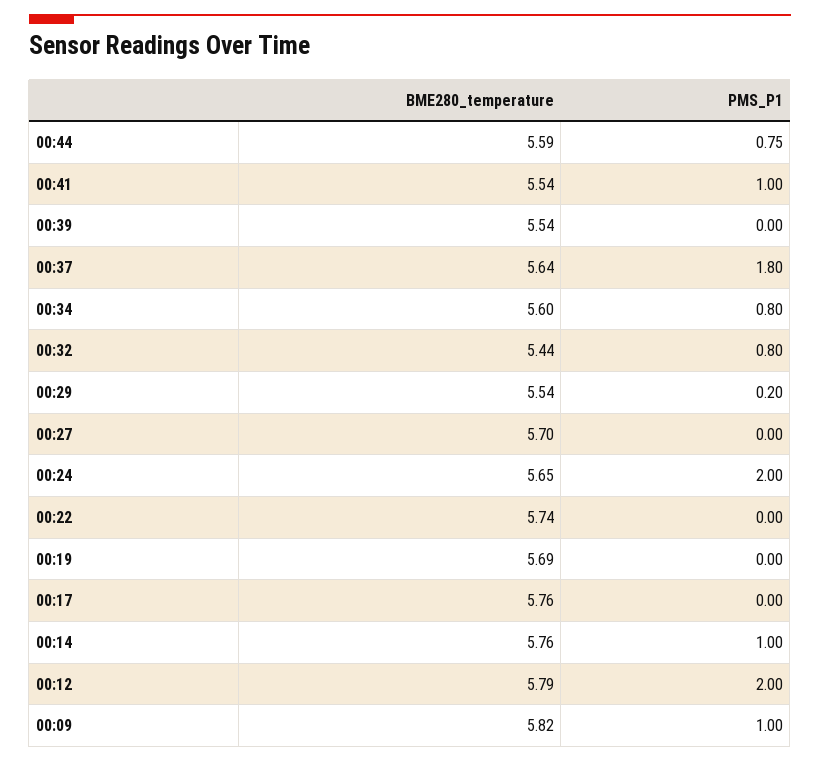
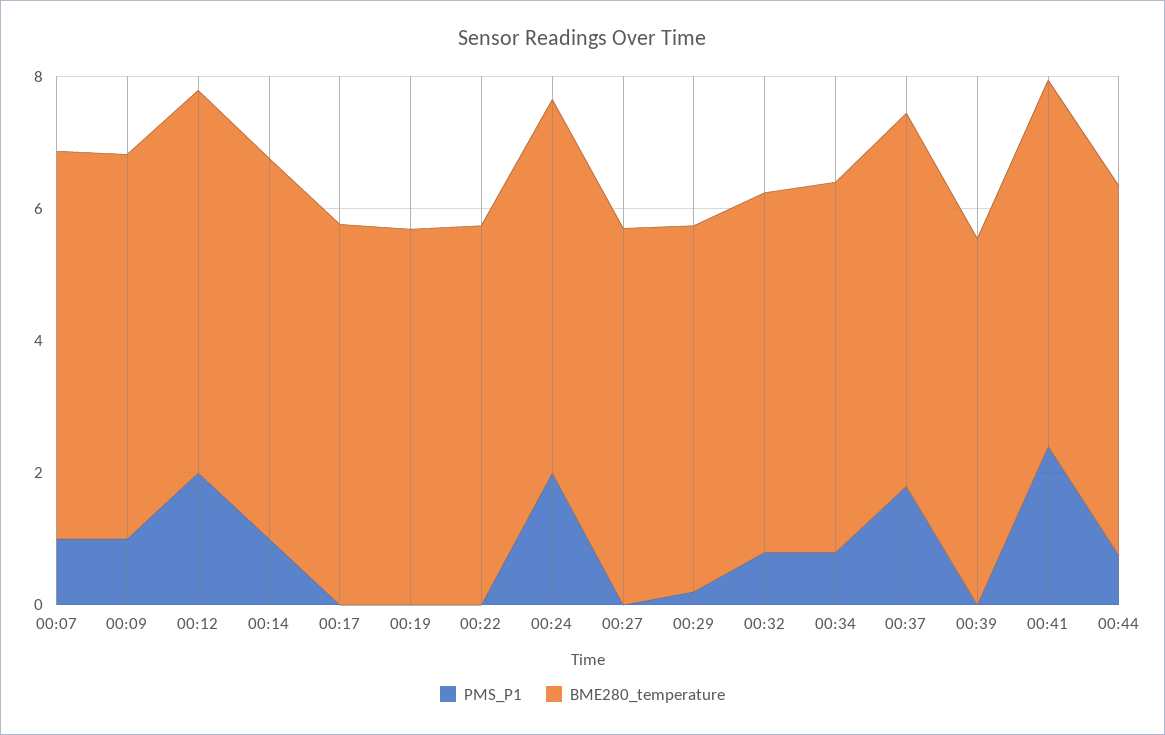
PMS_P1, 00:41: 1 -> 2.5
PMS_P1, 00:07: none -> 1
BME280_temperature, 00:07: none -> 6

